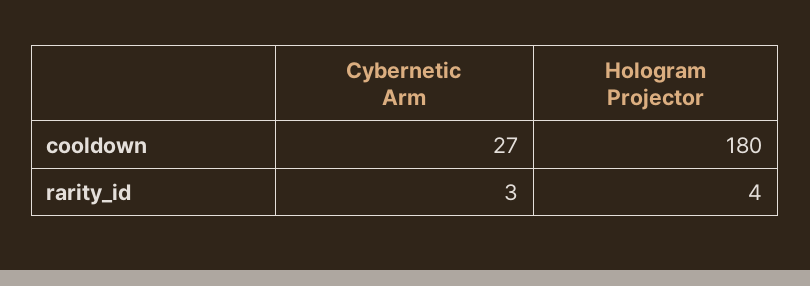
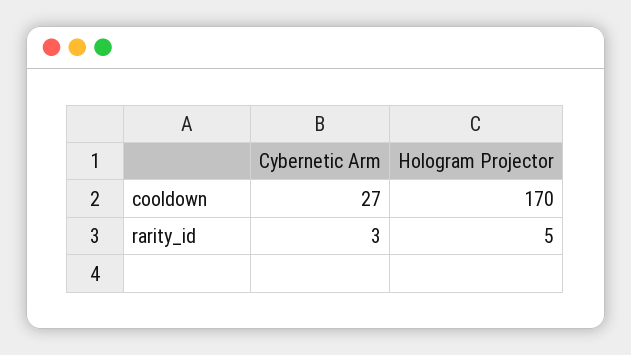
Hologram Projector, cooldown: 180 -> 170
Hologram Projector, rarity_id: 4 -> 5

